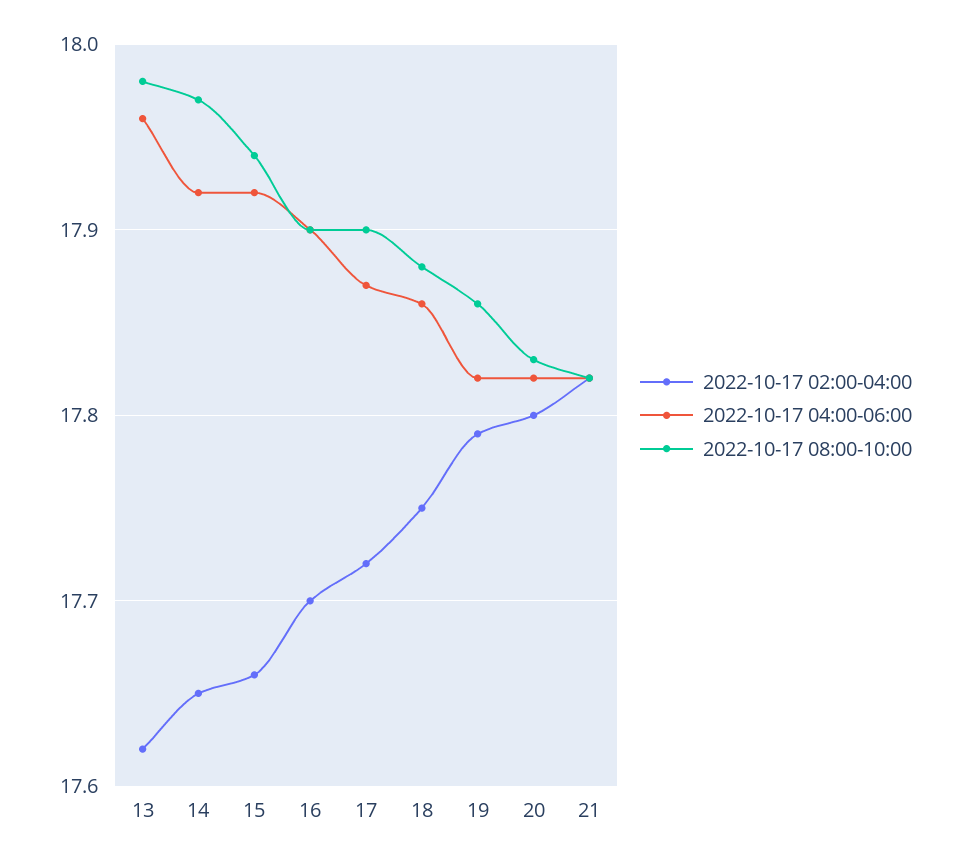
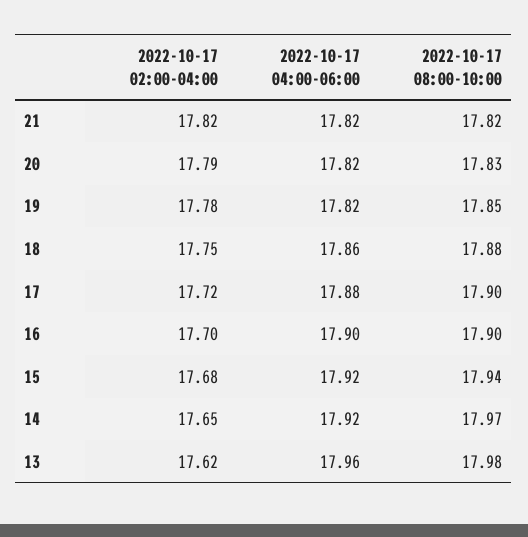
2022-10-17 02:00-04:00, 15: 17.66 -> 17.68
2022-10-17 04:00-06:00, 17: 17.87 -> 17.88
2022-10-17 02:00-04:00, 19: 17.79 -> 17.78
2022-10-17 08:00-10:00, 19: 17.86 -> 17.85
2022-10-17 02:00-04:00, 20: 17.8 -> 17.79

